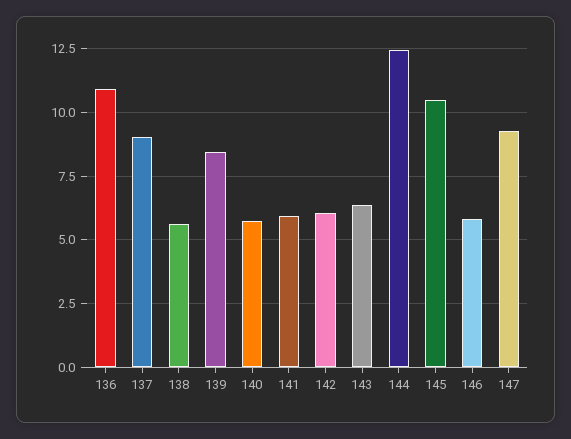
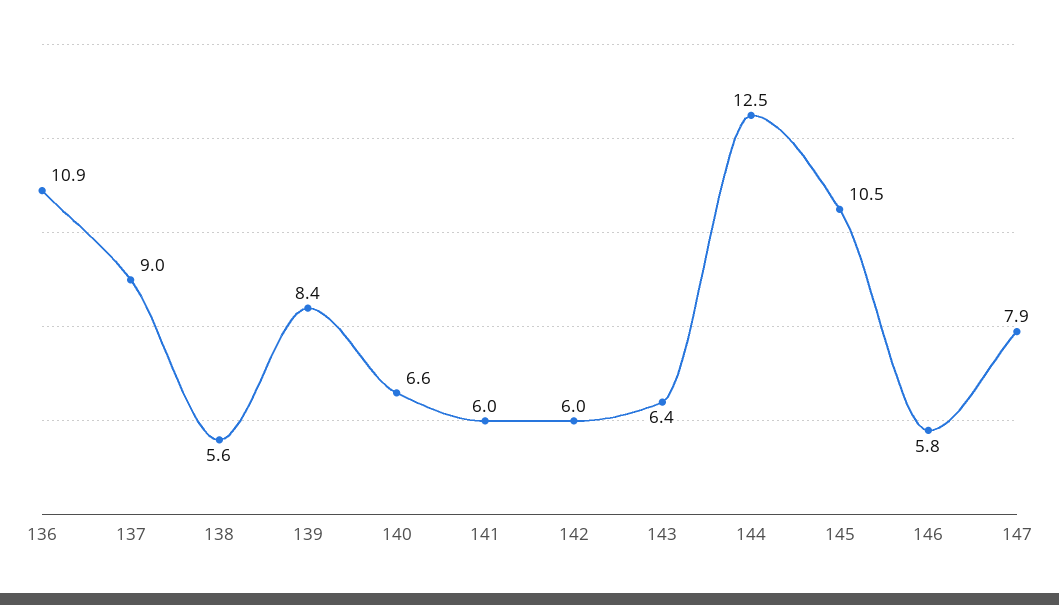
140: 5.75 -> 6.6
147: 9.25 -> 7.9

